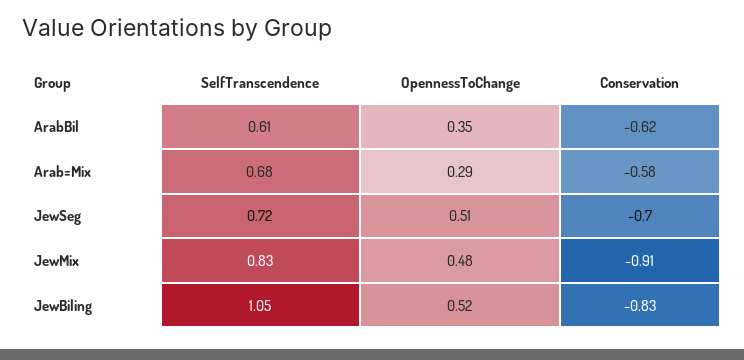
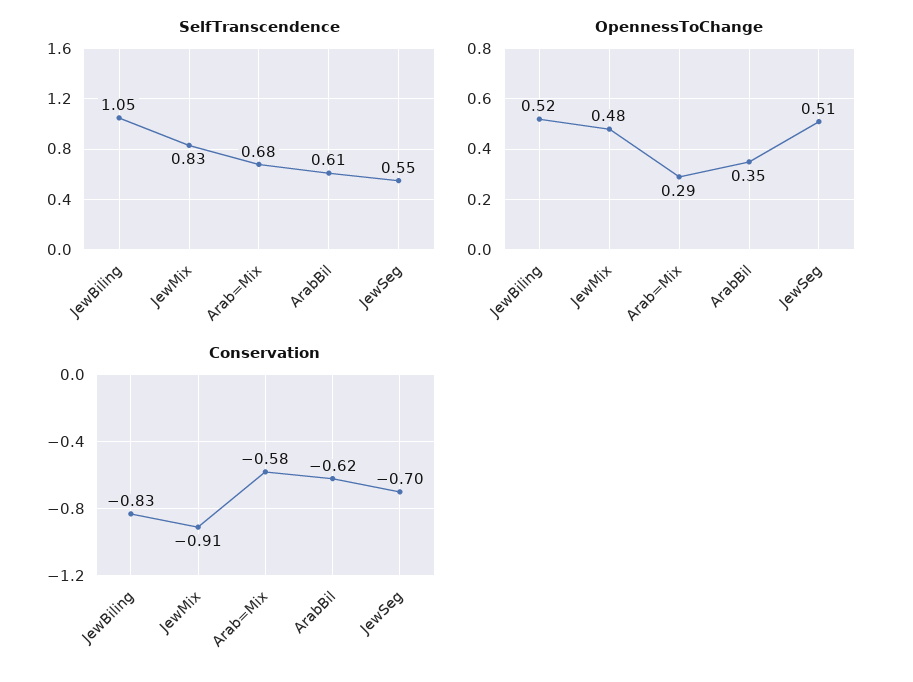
SelfTranscendence, JewSeg: 0.72 -> 0.55

